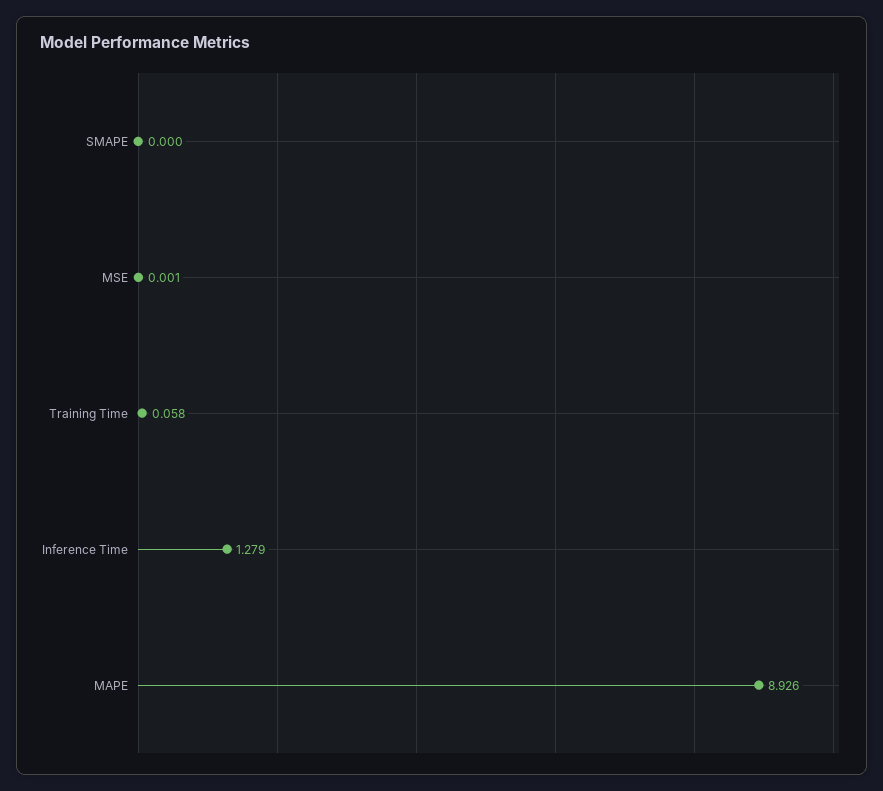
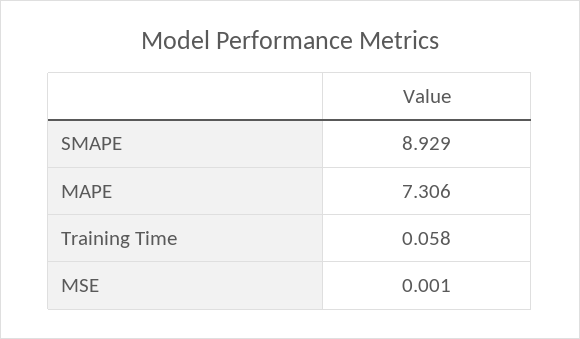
SMAPE: 0 -> 8.929
Inference Time: 1.279 -> none
MAPE: 8.926 -> 7.306

